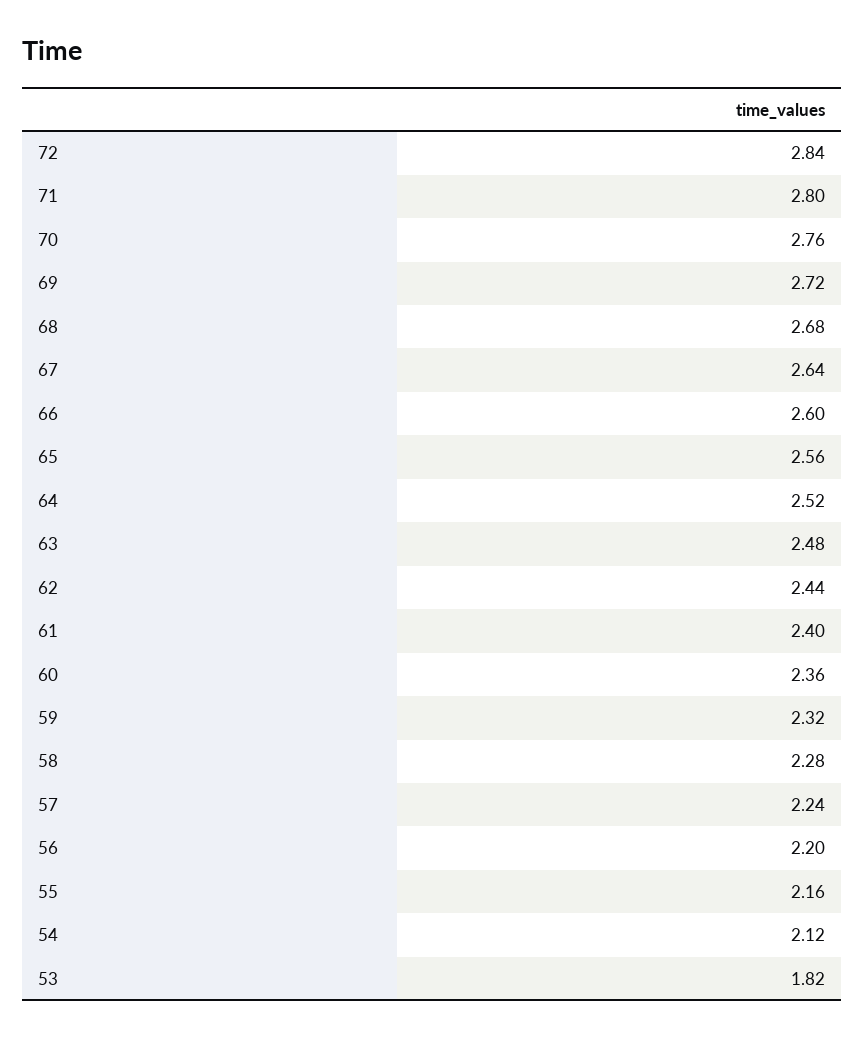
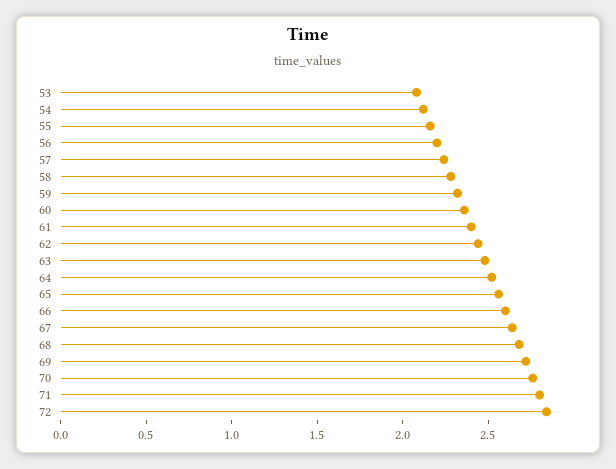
53: 1.82 -> 2.1

